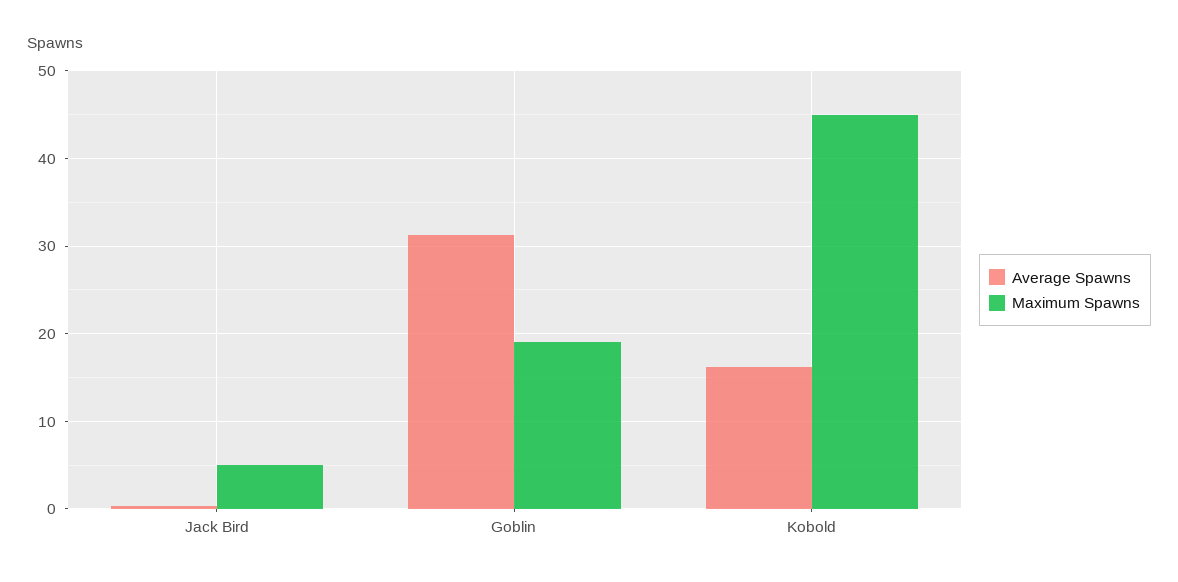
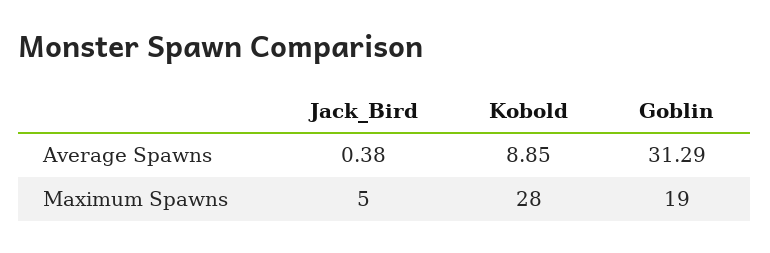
Average Spawns, Kobold: 16 -> 8.85
Maximum Spawns, Kobold: 45 -> 28

